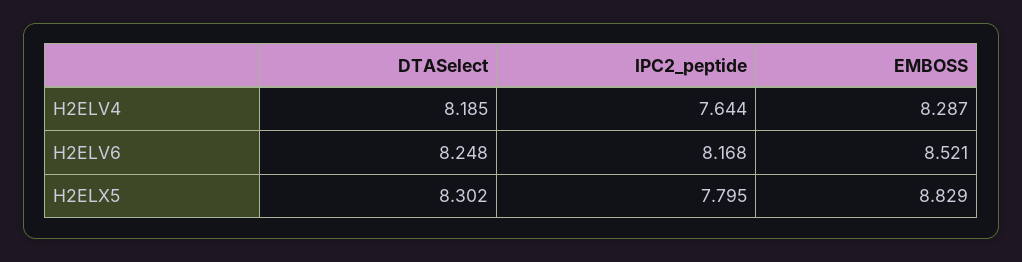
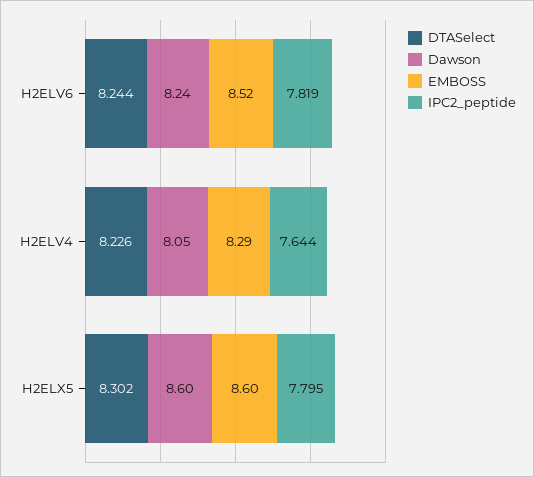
DTASelect, H2ELV4: 8.185 -> 8.226
DTASelect, H2ELV6: 8.248 -> 8.244
IPC2_peptide, H2ELV6: 8.168 -> 7.819
EMBOSS, H2ELX5: 8.829 -> 8.6
Dawson, H2ELV6: none -> 8.24
Dawson, H2ELV4: none -> 8.05
Dawson, H2ELX5: none -> 8.6

